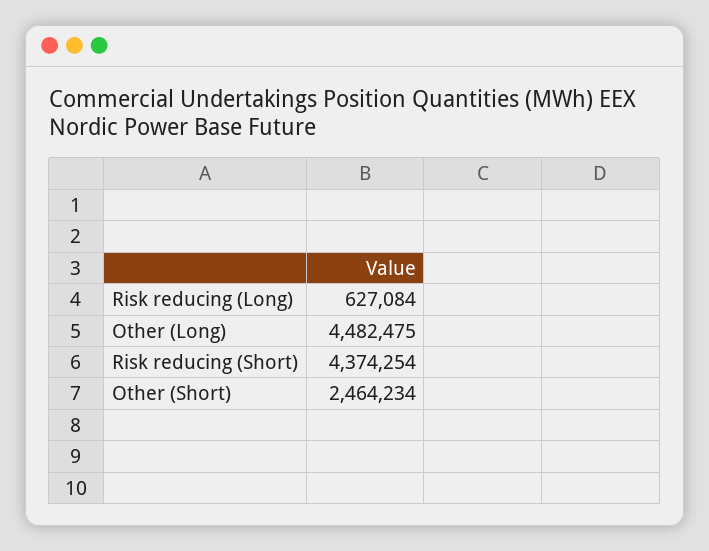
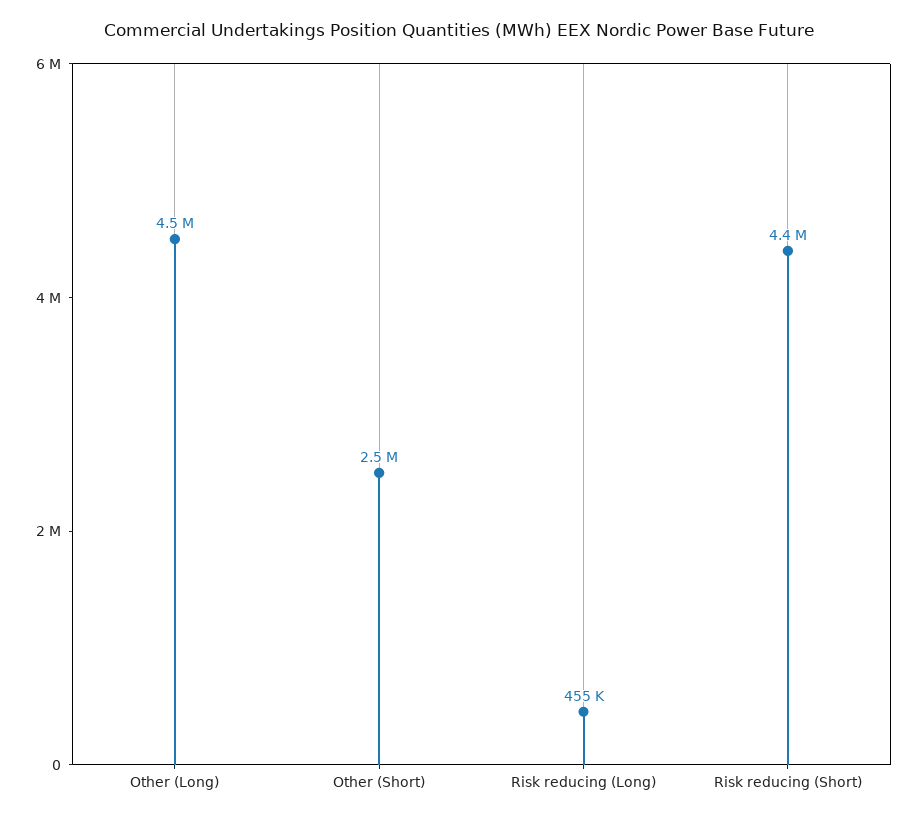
Risk reducing (Long): 627084 -> 455000

